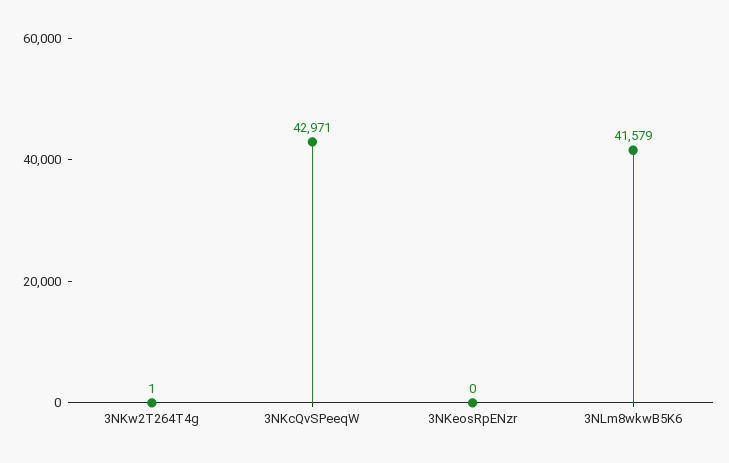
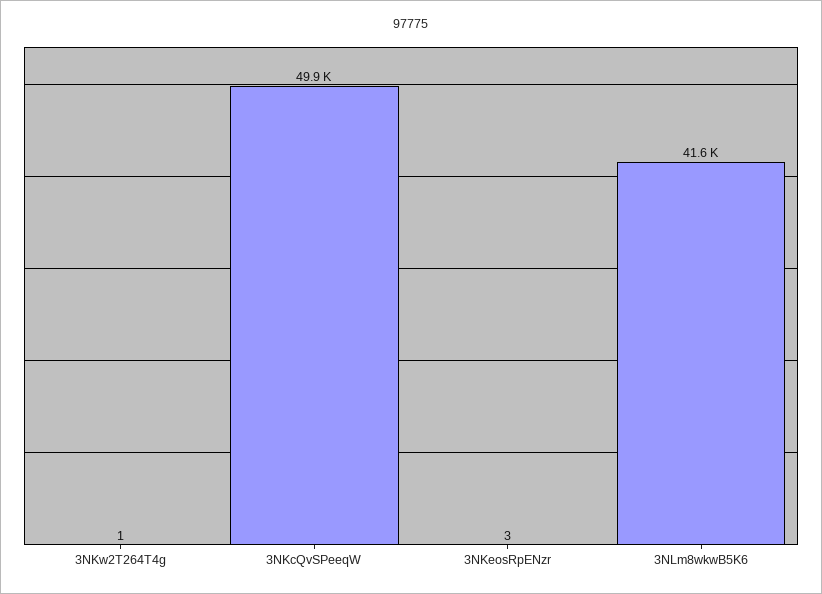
3NKcQvSPeeqW: 42971 -> 49900
3NKeosRpENzr: 0 -> 3

